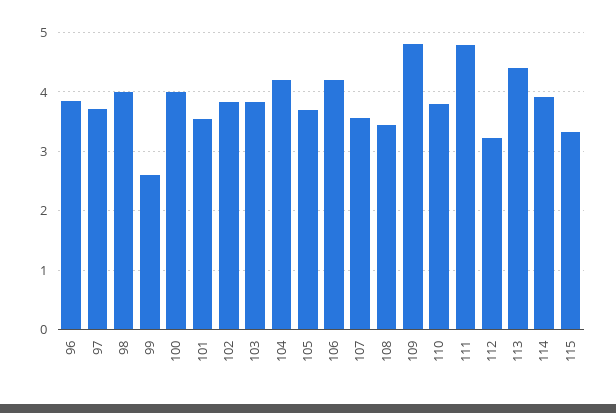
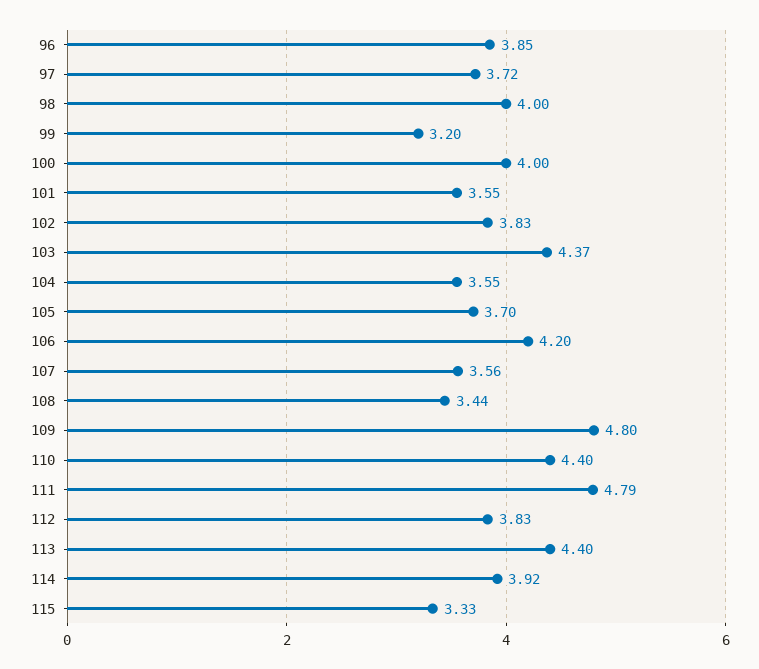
99: 2.6 -> 3.2
103: 3.8 -> 4.37
104: 4.2 -> 3.55
110: 3.8 -> 4.4
112: 3.2 -> 3.83

